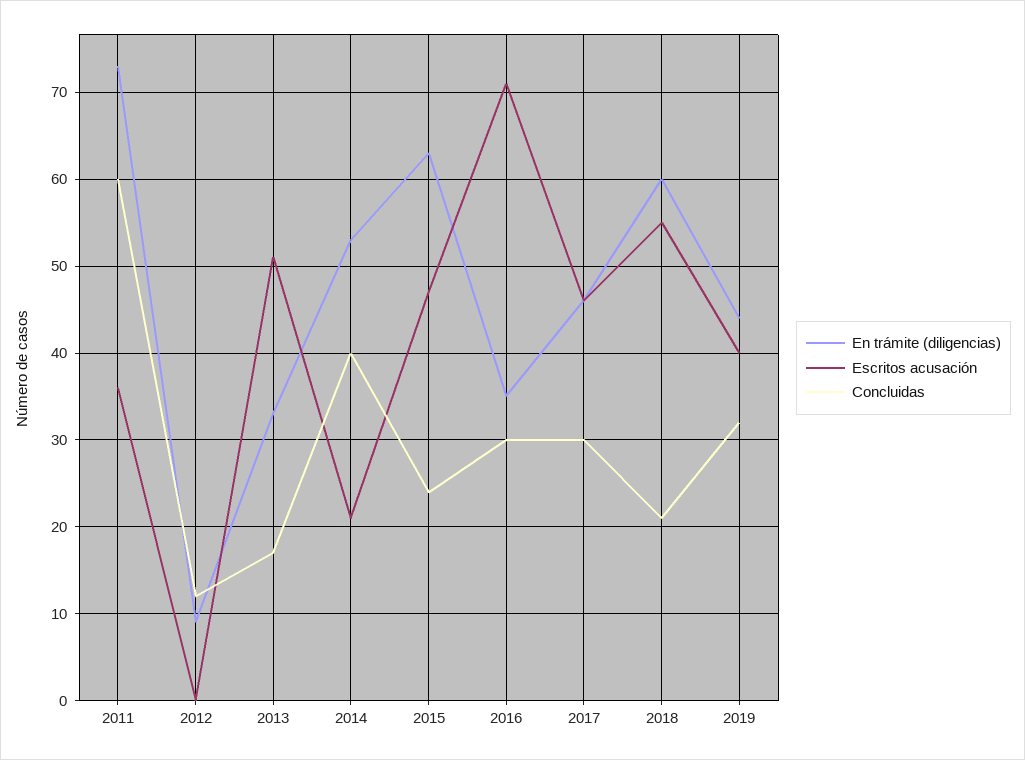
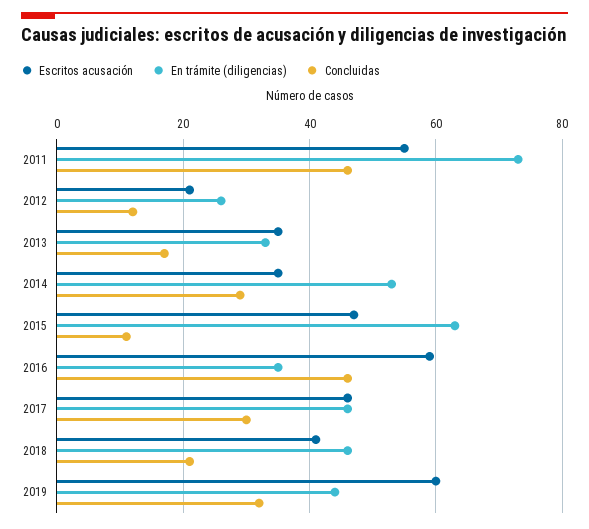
Escritos acusación, 2011: 36 -> 55
Concluidas, 2011: 60 -> 45
En trámite (diligencias), 2012: 9 -> 25
Escritos acusación, 2012: 0 -> 20
Escritos acusación, 2013: 51 -> 35
Escritos acusación, 2014: 21 -> 35
Concluidas, 2014: 40 -> 30
Concluidas, 2015: 24 -> 10
Escritos acusación, 2016: 71 -> 60
Concluidas, 2016: 30 -> 45
En trámite (diligencias), 2018: 60 -> 45
Escritos acusación, 2018: 55 -> 40
Escritos acusación, 2019: 40 -> 60

